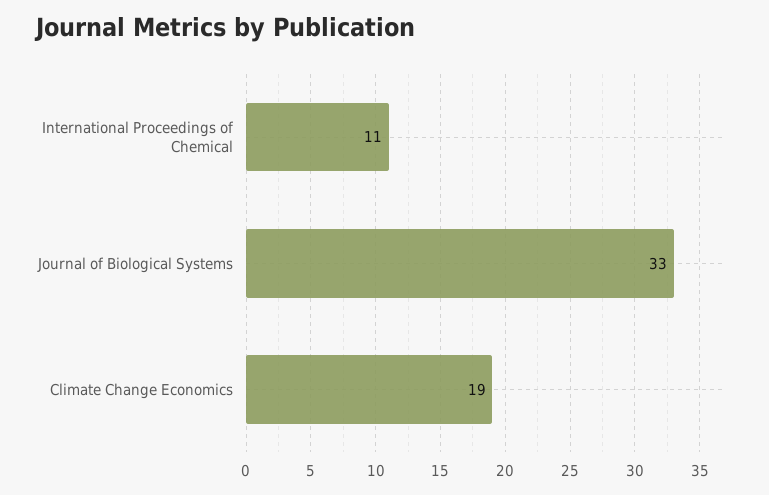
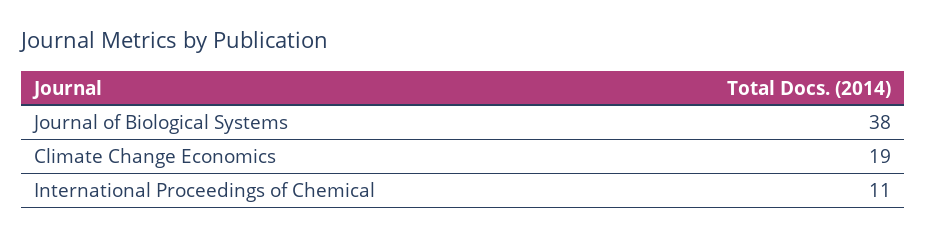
Journal of Biological Systems: 33 -> 38

